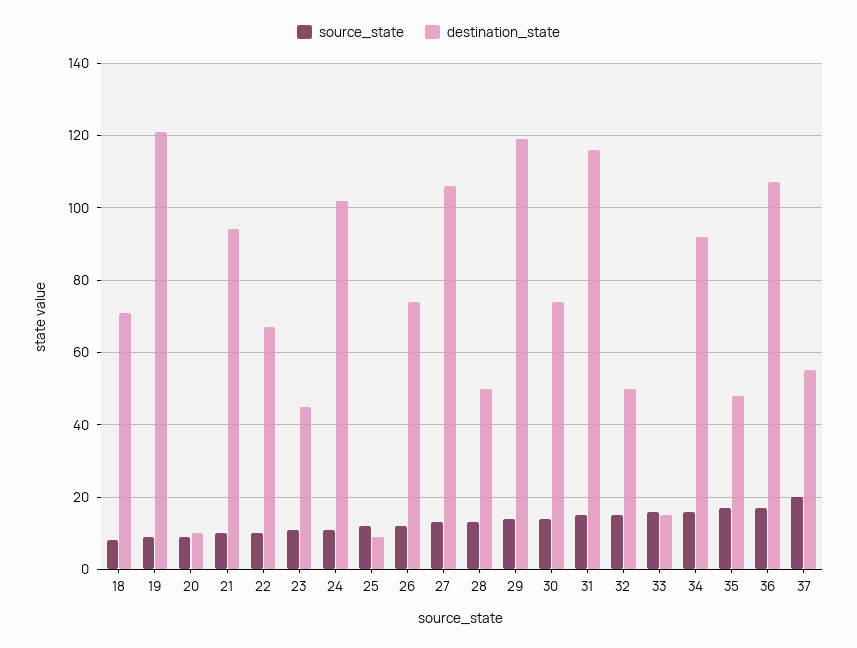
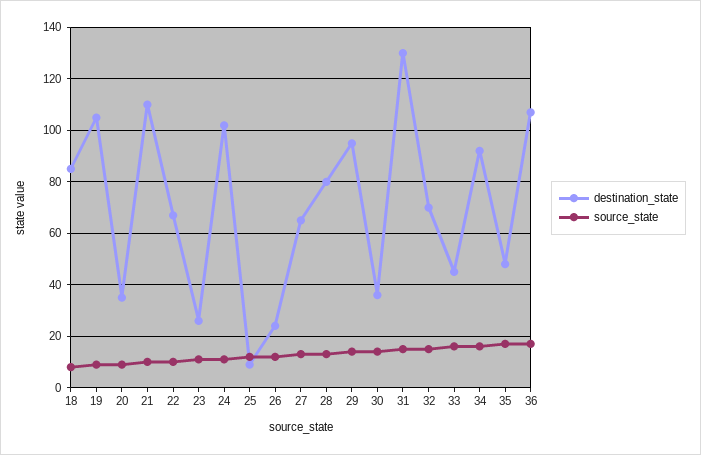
destination_state, 18: 70 -> 85
destination_state, 19: 120 -> 105
destination_state, 20: 10 -> 35
destination_state, 21: 95 -> 110
destination_state, 23: 45 -> 25
destination_state, 26: 75 -> 25
destination_state, 27: 105 -> 65
destination_state, 28: 50 -> 80
destination_state, 29: 120 -> 95
destination_state, 30: 75 -> 35
destination_state, 31: 115 -> 130
destination_state, 32: 50 -> 70
destination_state, 33: 15 -> 45
source_state, 37: 20 -> none
destination_state, 37: 55 -> none

